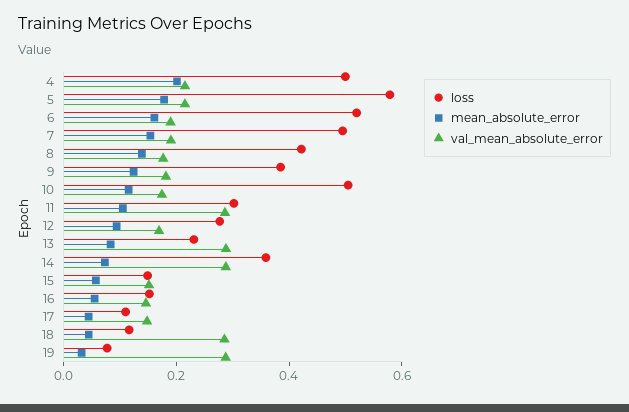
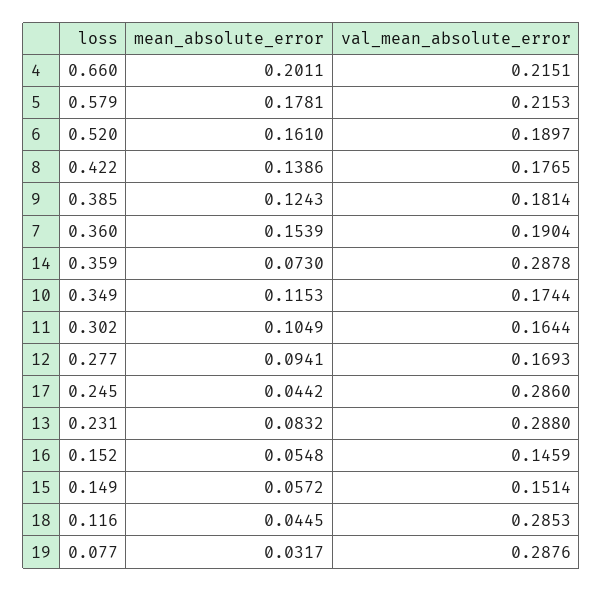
loss, 4: 0.5 -> 0.66
loss, 7: 0.5 -> 0.36
loss, 10: 0.5 -> 0.349
val_mean_absolute_error, 11: 0.3 -> 0.1644
loss, 17: 0.1 -> 0.245
val_mean_absolute_error, 17: 0.15 -> 0.286

